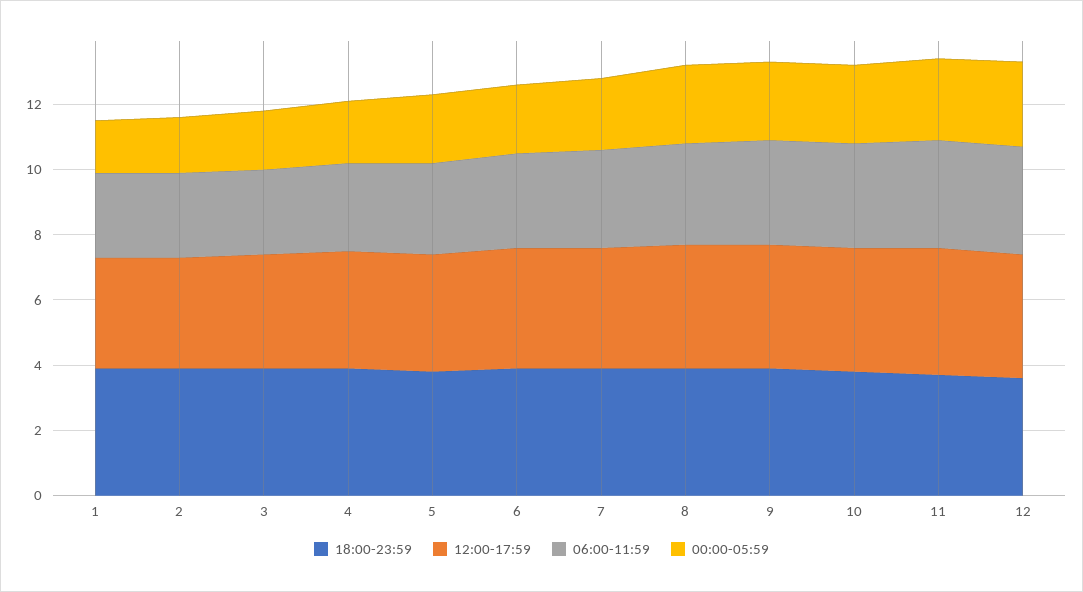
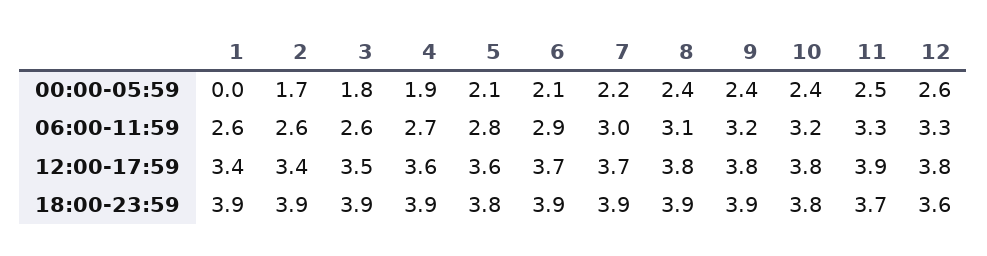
00:00-05:59, 1: 1.5 -> 0

